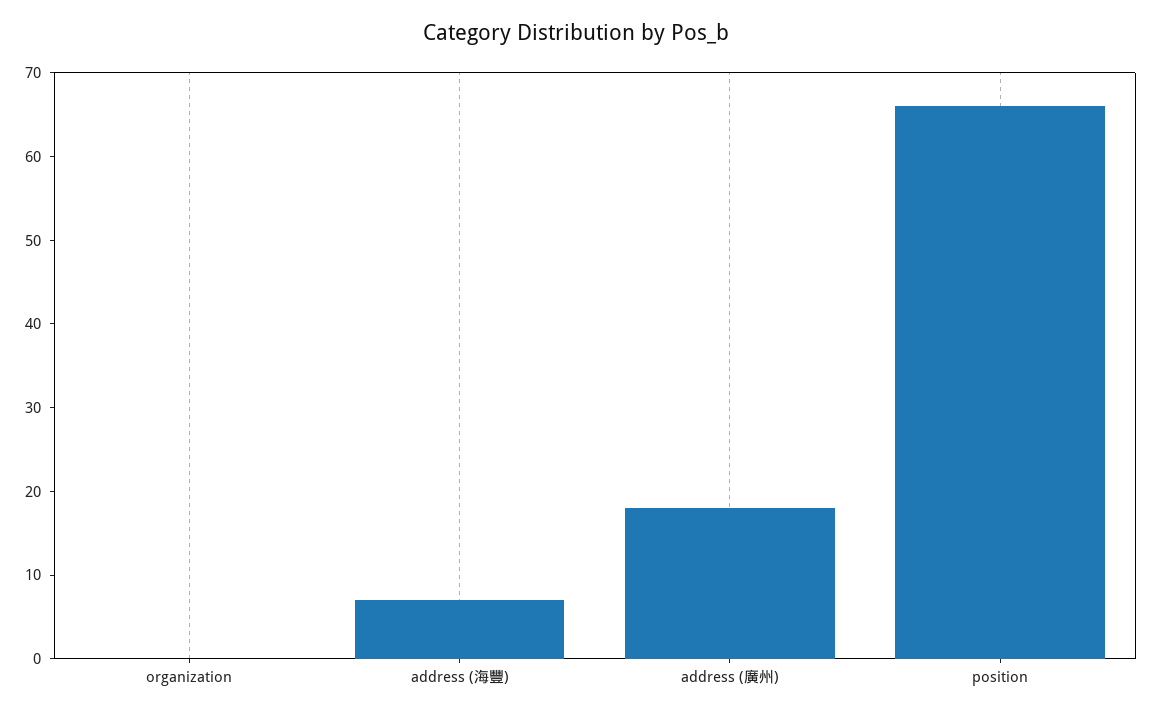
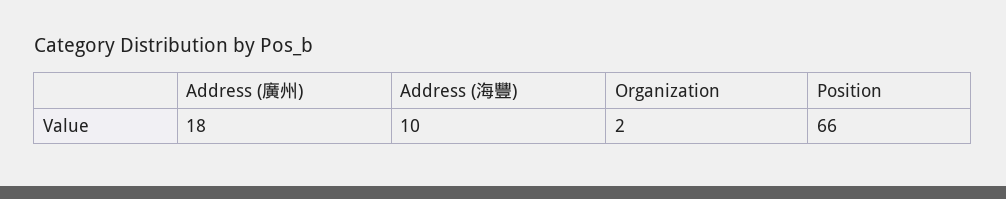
organization: 0 -> 2
address (海豐): 7 -> 10

